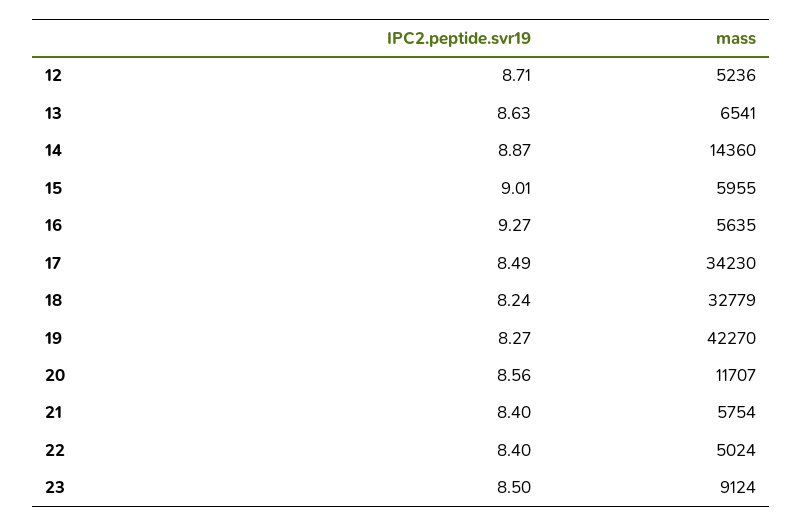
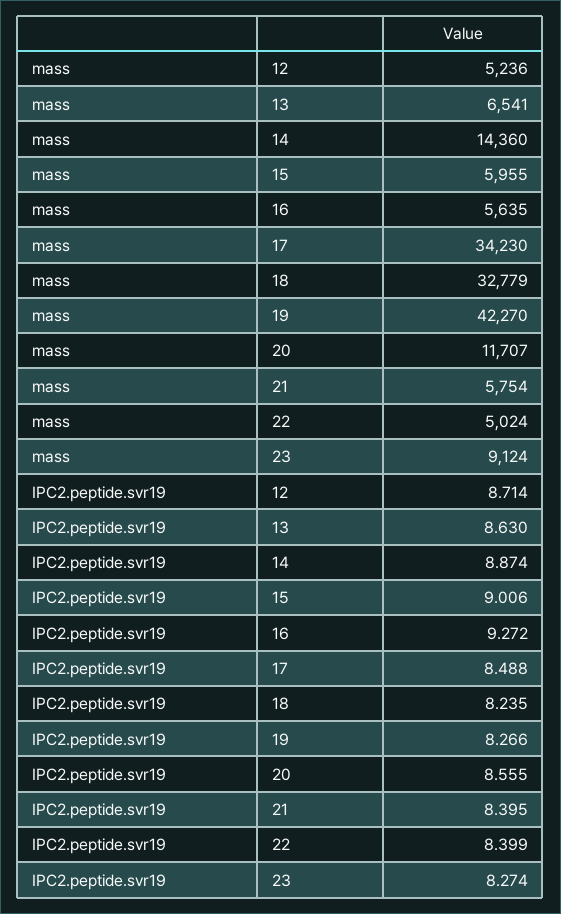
IPC2.peptide.svr19, 23: 8.5 -> 8.274

